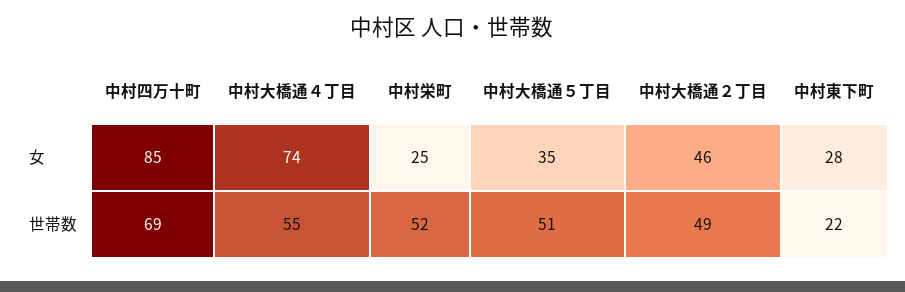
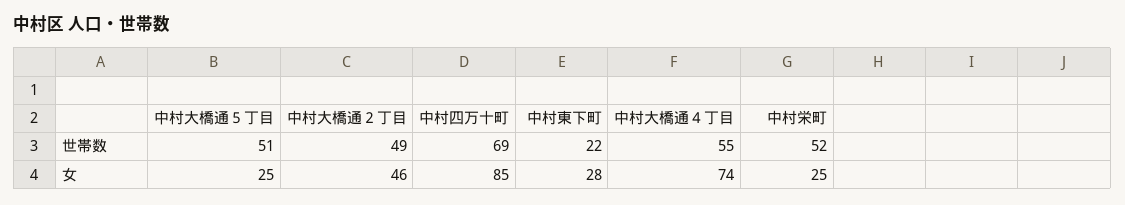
中村大橋通５丁目, 女: 35 -> 25

